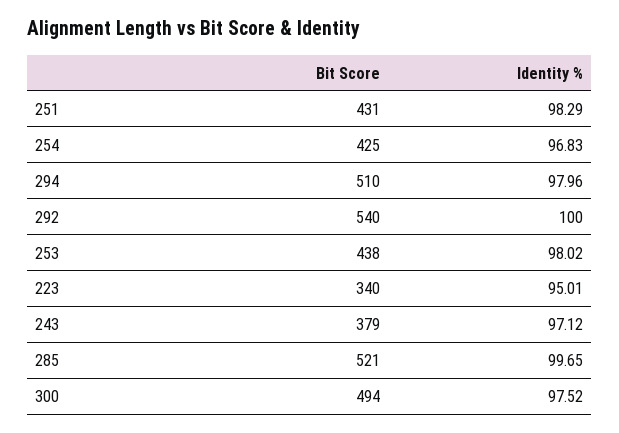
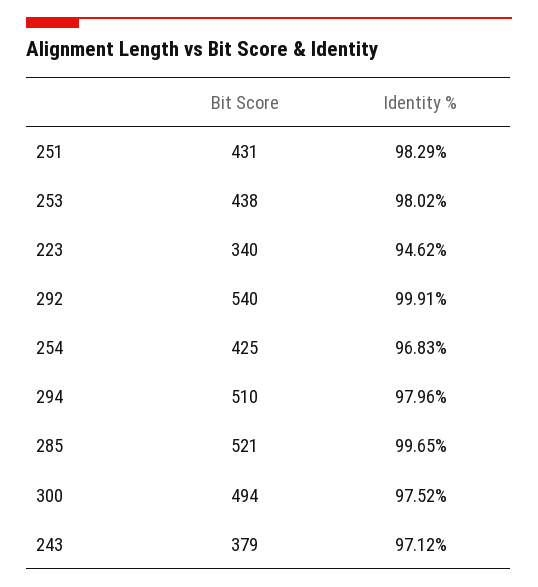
Identity %, 292: 100 -> 99.91
Identity %, 223: 95.01 -> 94.62

